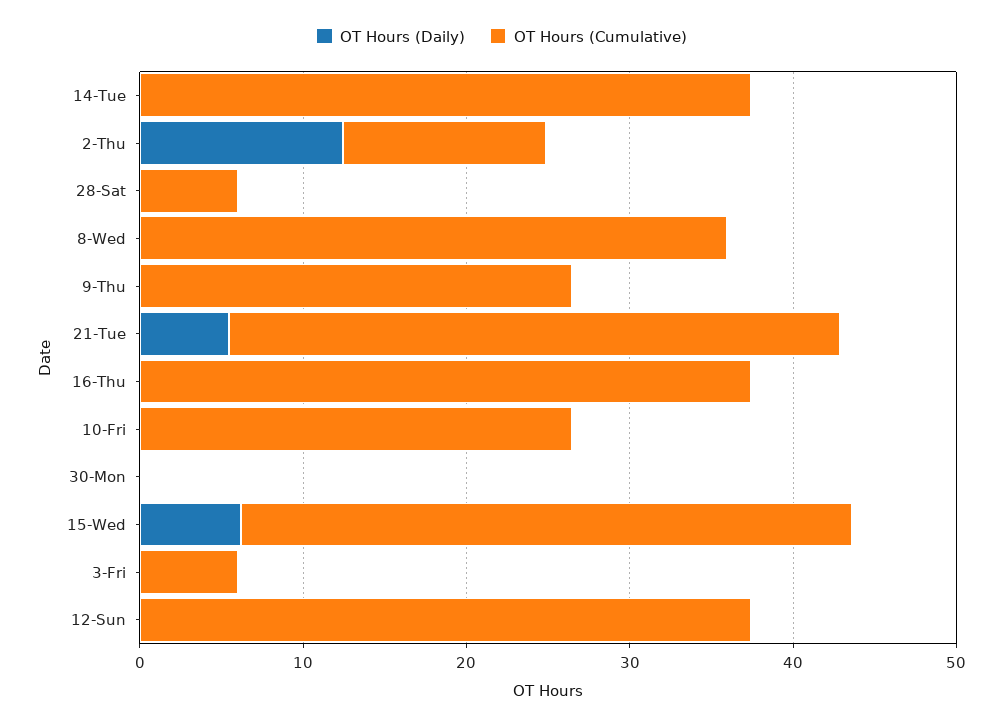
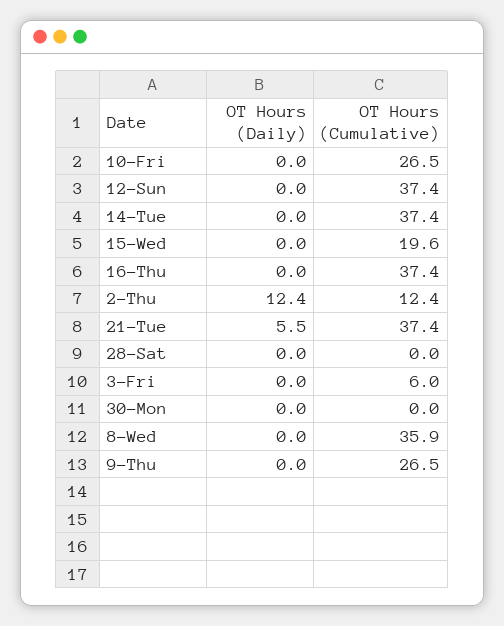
OT Hours (Cumulative), 28-Sat: 6 -> 0
OT Hours (Daily), 15-Wed: 6 -> 0
OT Hours (Cumulative), 15-Wed: 38 -> 19.6

